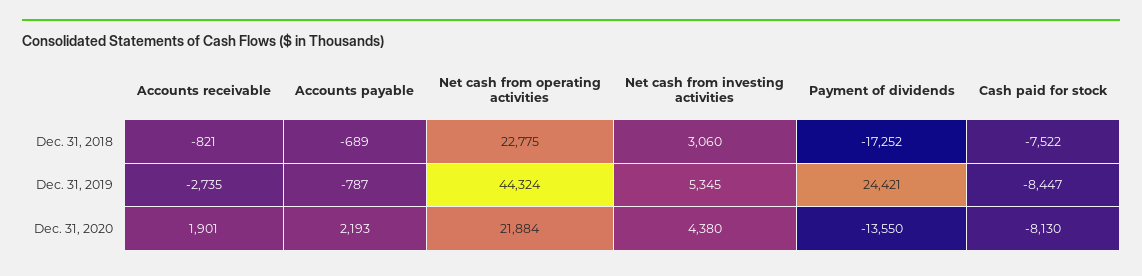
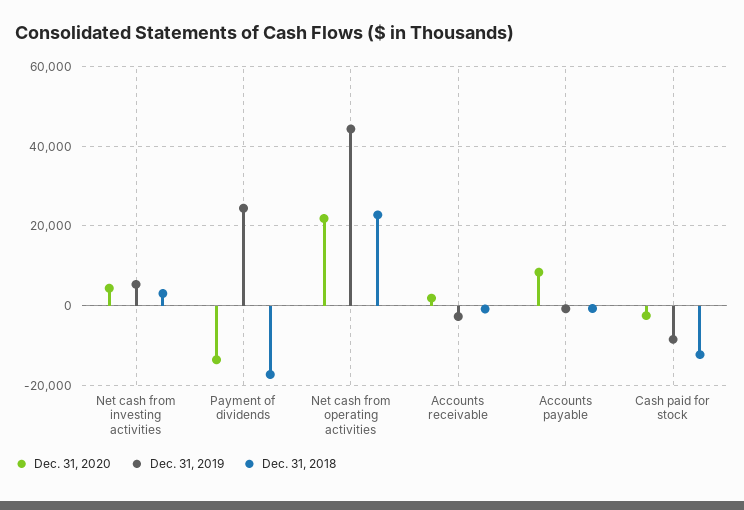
Dec. 31, 2018, Cash paid for stock: -7522 -> -12000
Dec. 31, 2020, Accounts payable: 2193 -> 8000
Dec. 31, 2020, Cash paid for stock: -8130 -> -2000

